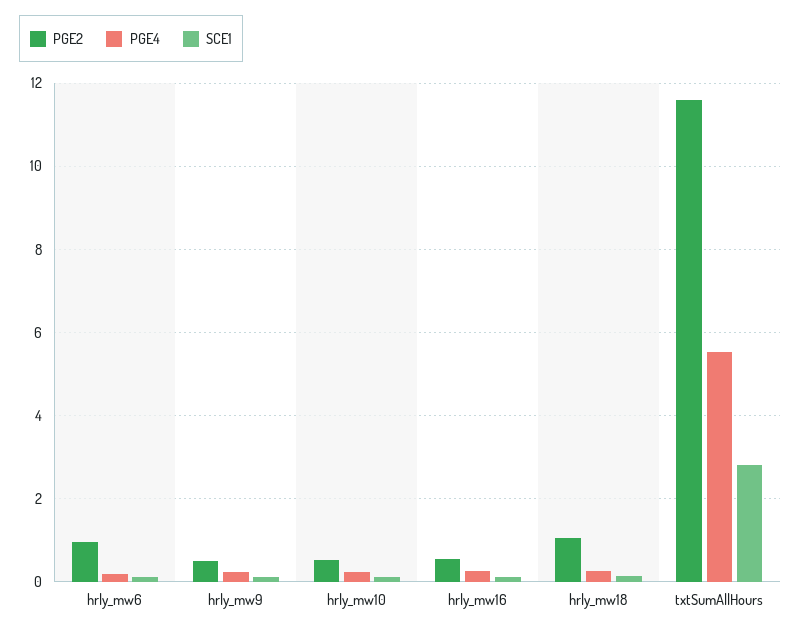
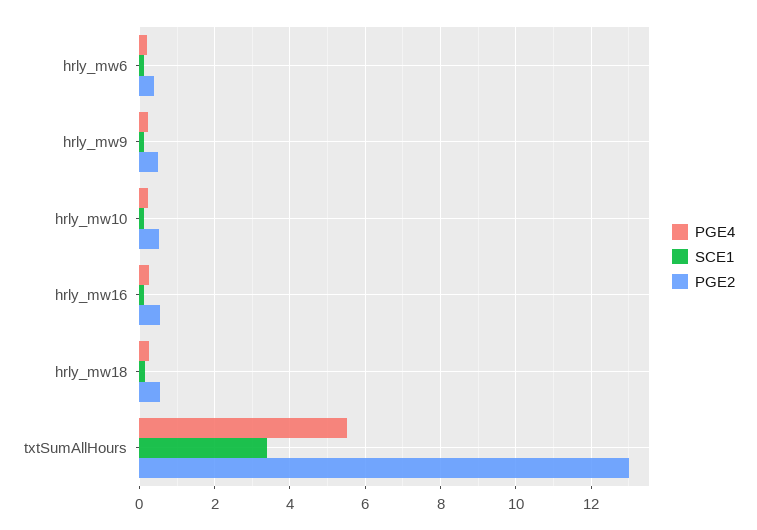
PGE2, hrly_mw6: 1 -> 0.4
PGE2, hrly_mw18: 1 -> 0.6
PGE2, txtSumAllHours: 11.6 -> 13
SCE1, txtSumAllHours: 2.8 -> 3.4

